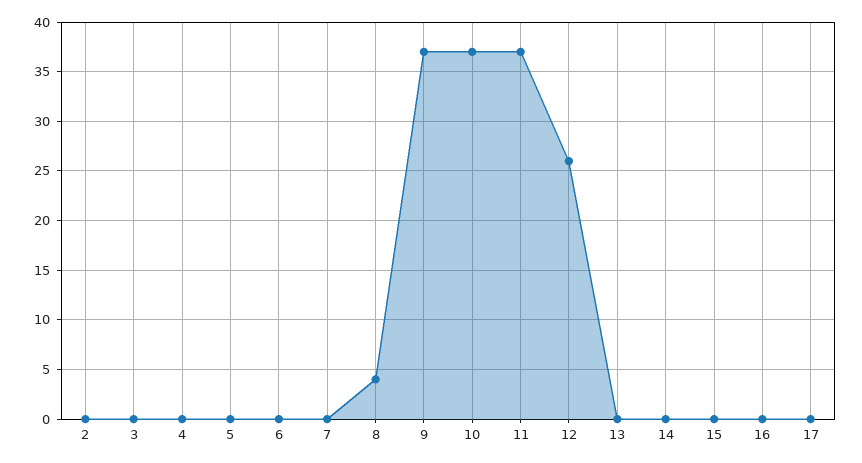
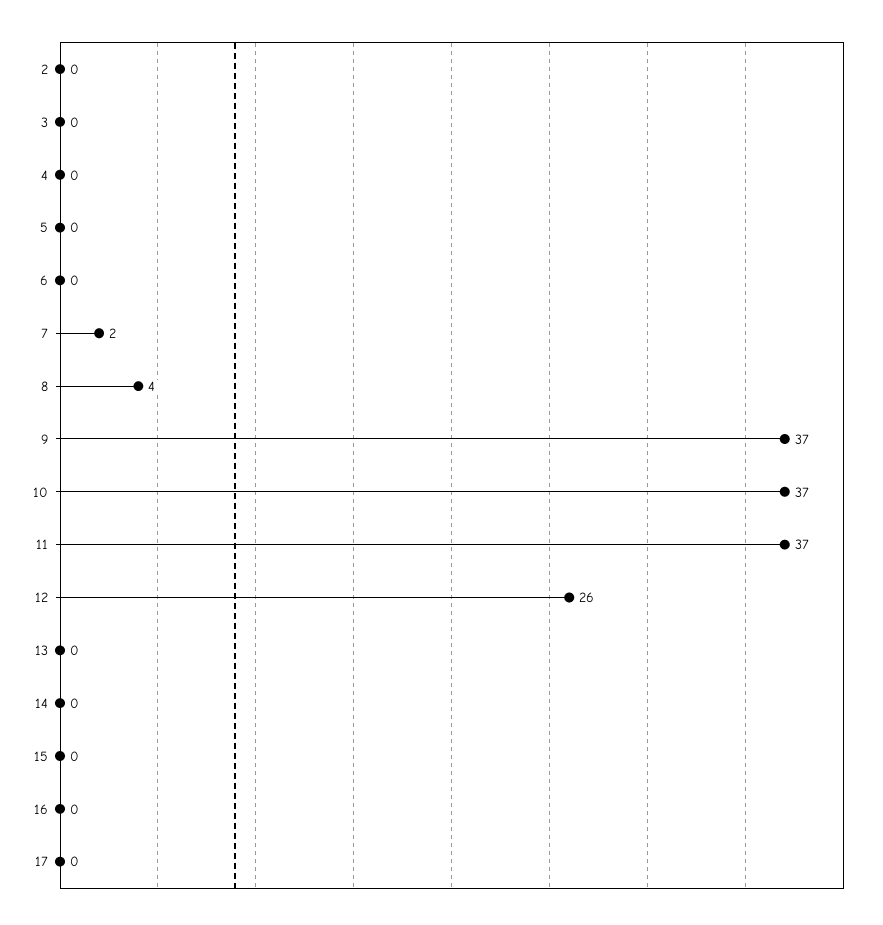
7: 0 -> 2

